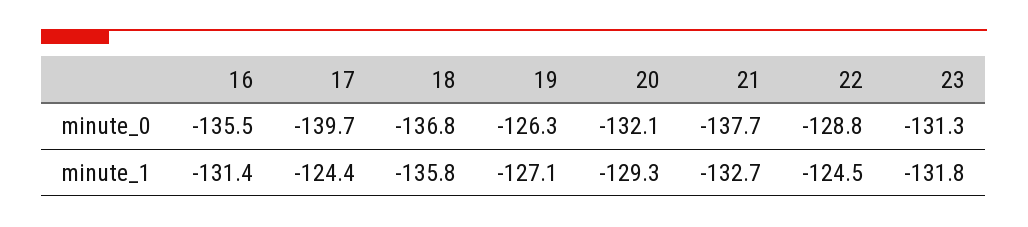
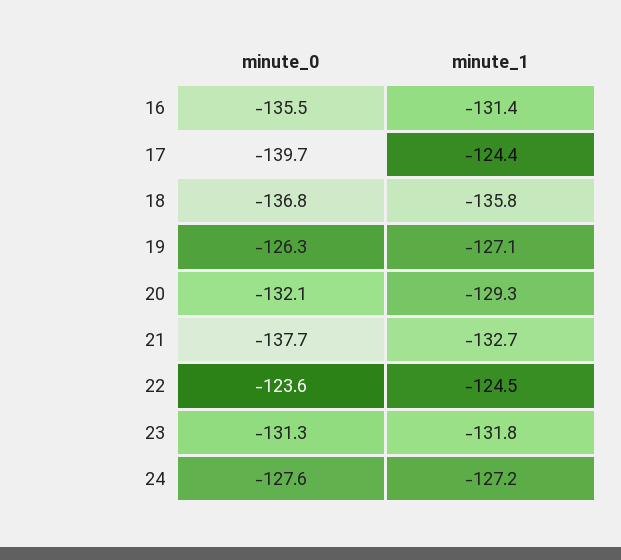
22, minute_0: -128.8 -> -123.6
24, minute_0: none -> -127.6
24, minute_1: none -> -127.2

